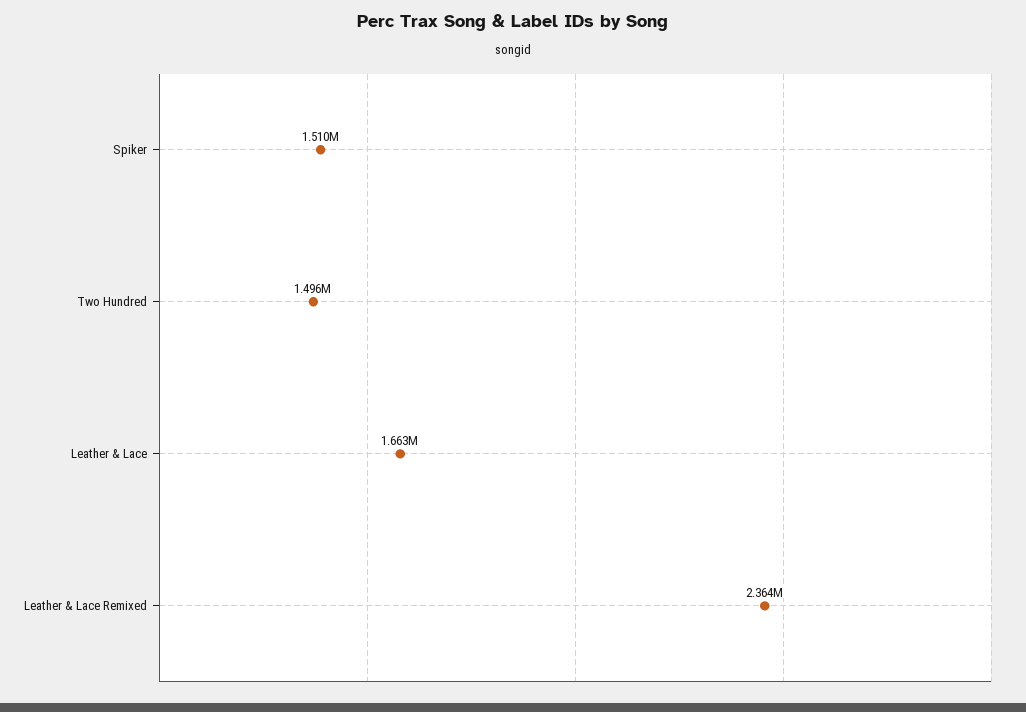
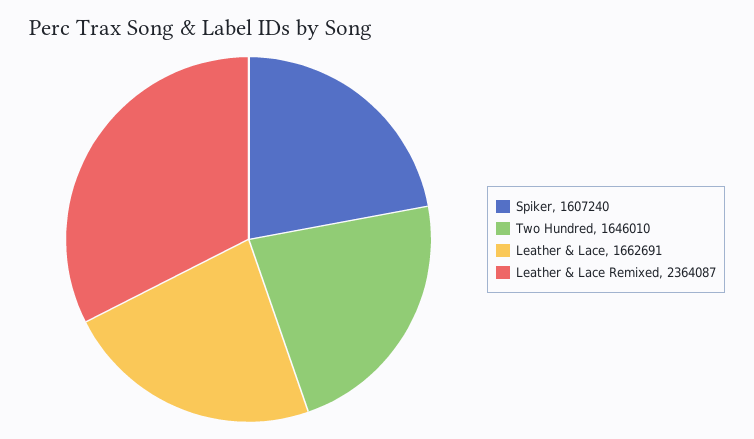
Spiker: 1510000 -> 1607240
Two Hundred: 1496000 -> 1646010

